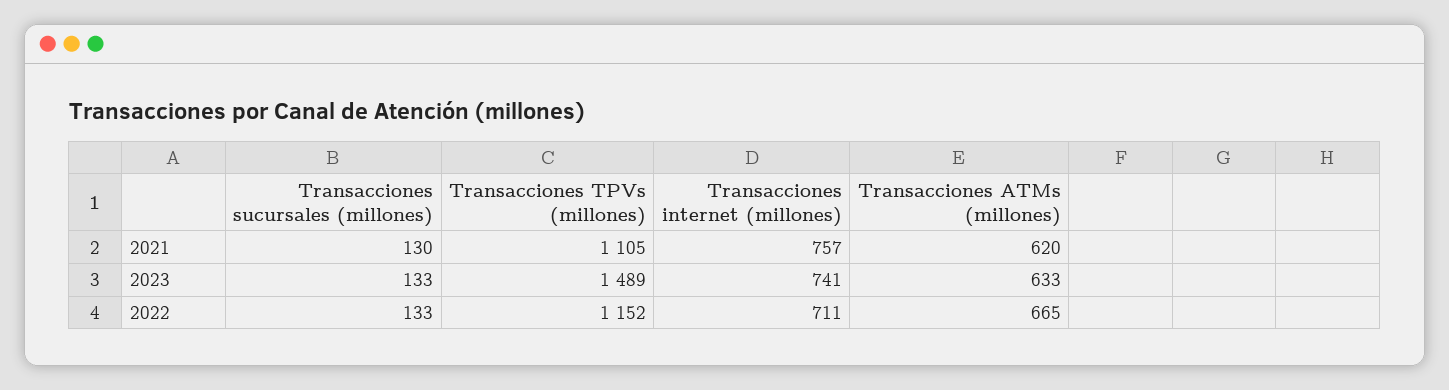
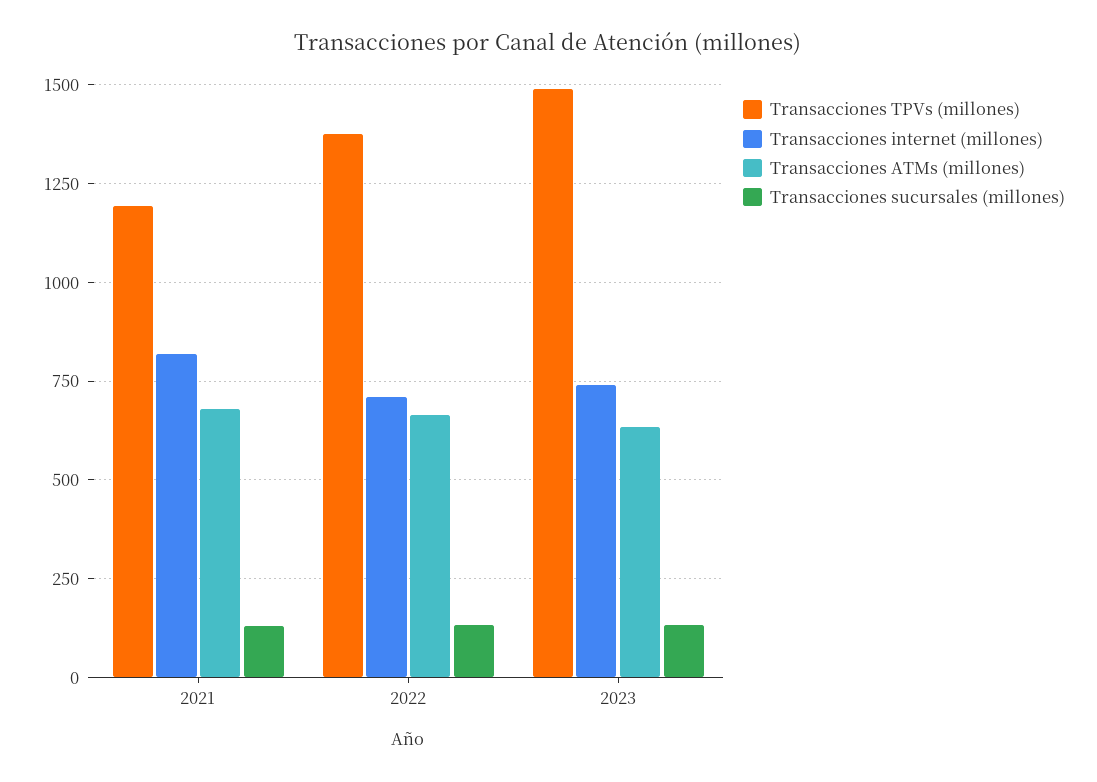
Transacciones TPVs (millones), 2021: 1105 -> 1200
Transacciones internet (millones), 2021: 757 -> 825
Transacciones ATMs (millones), 2021: 620 -> 675
Transacciones TPVs (millones), 2022: 1152 -> 1375

